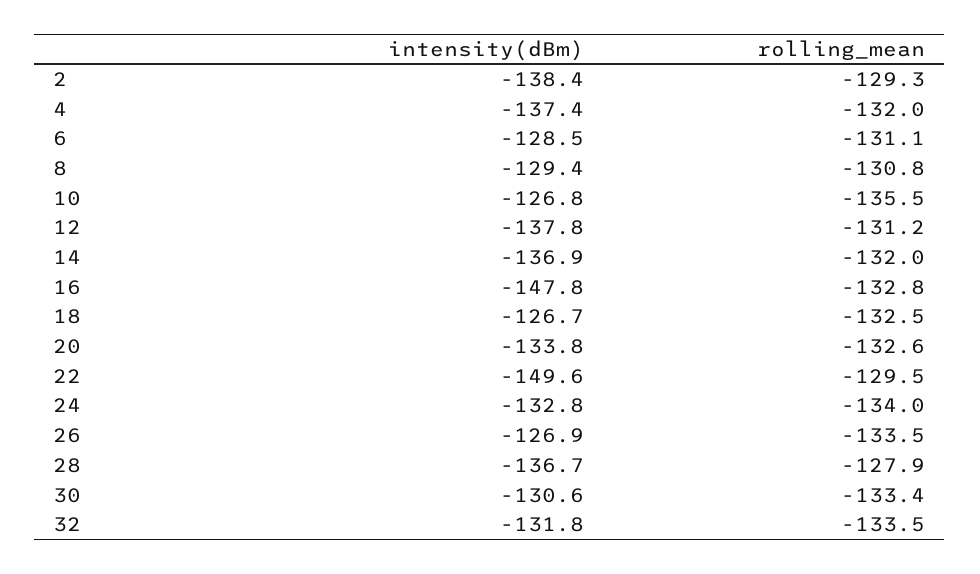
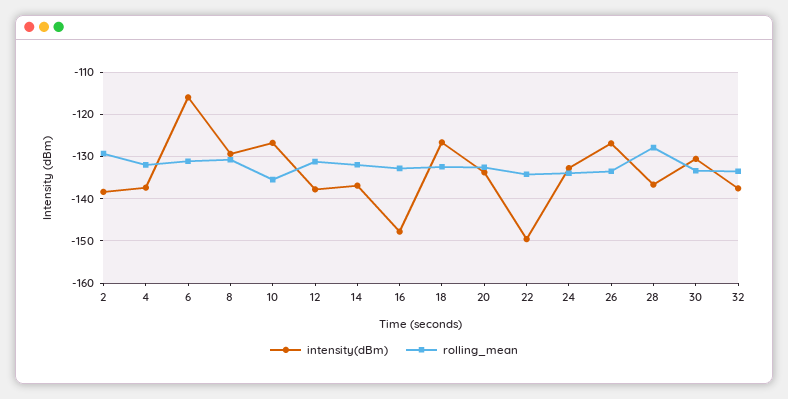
intensity(dBm), 6: -128.5 -> -116
rolling_mean, 22: -129.5 -> -134
intensity(dBm), 32: -131.8 -> -138

